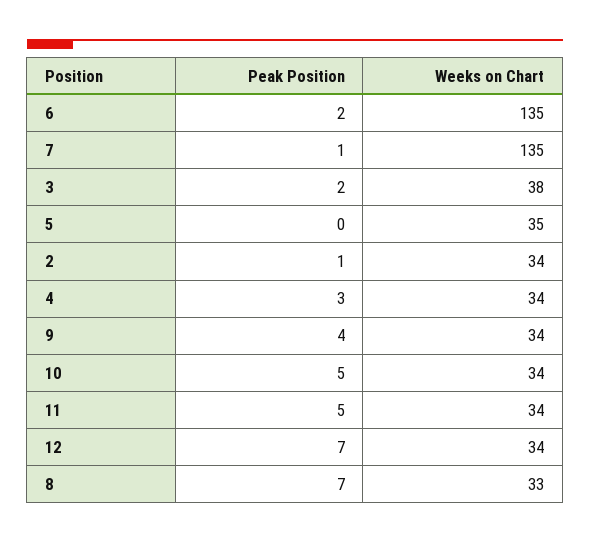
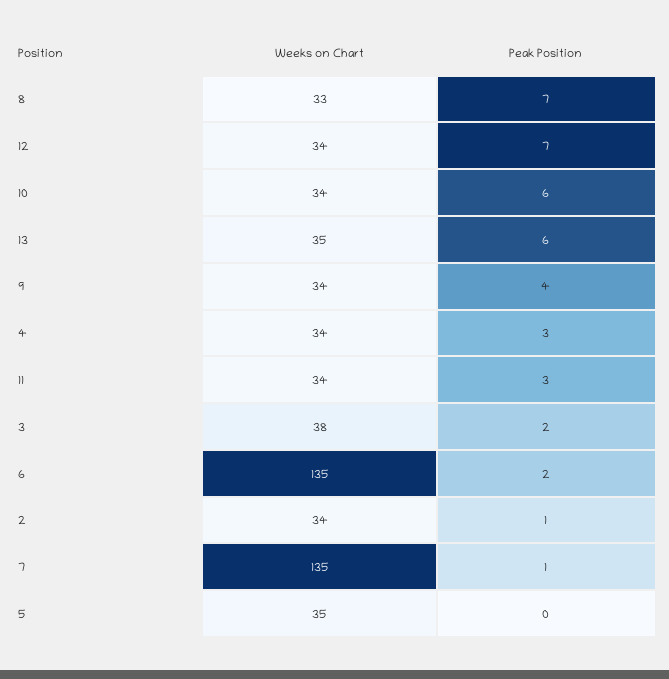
Peak Position, 10: 5 -> 6
Peak Position, 11: 5 -> 3
Weeks on Chart, 13: none -> 35
Peak Position, 13: none -> 6

